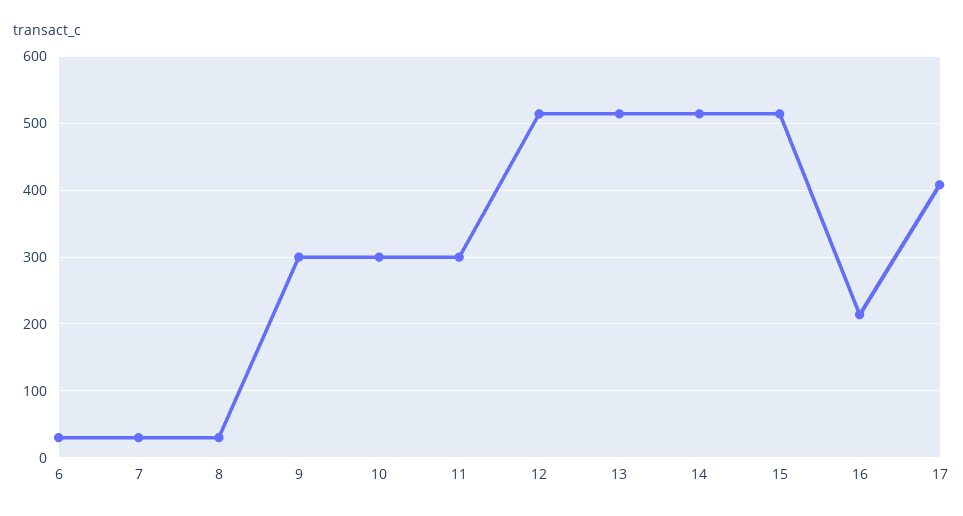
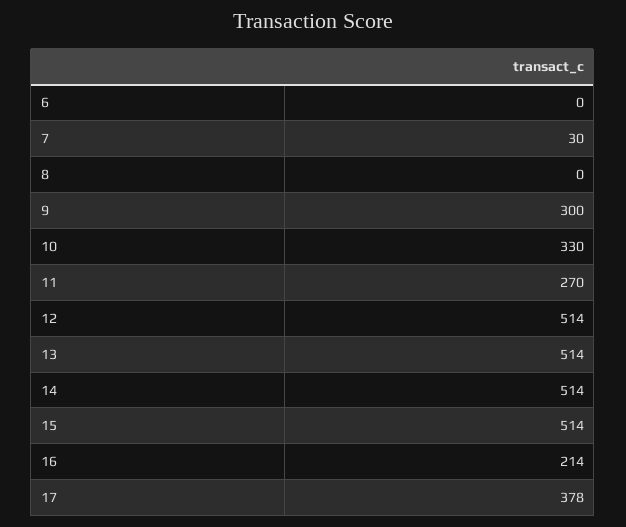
6: 30 -> 0
8: 30 -> 0
10: 300 -> 330
11: 300 -> 270
17: 410 -> 378

